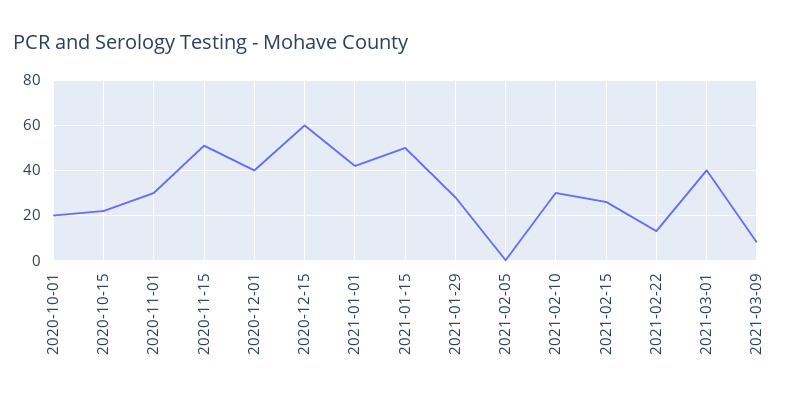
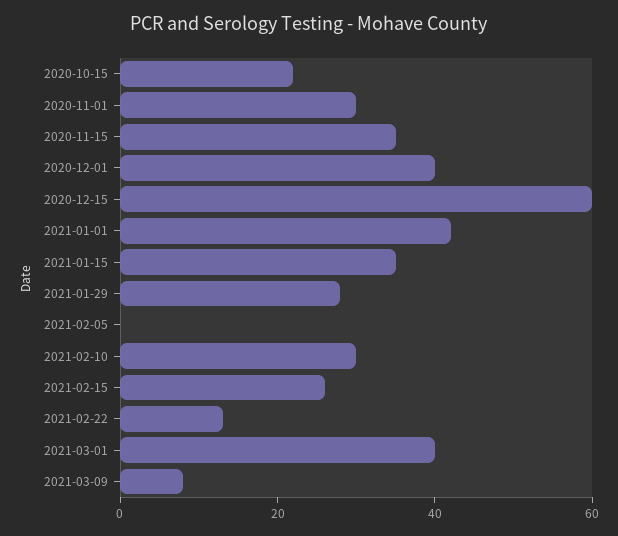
2020-10-01: 20 -> none
2020-11-15: 50 -> 35
2021-01-15: 50 -> 35

